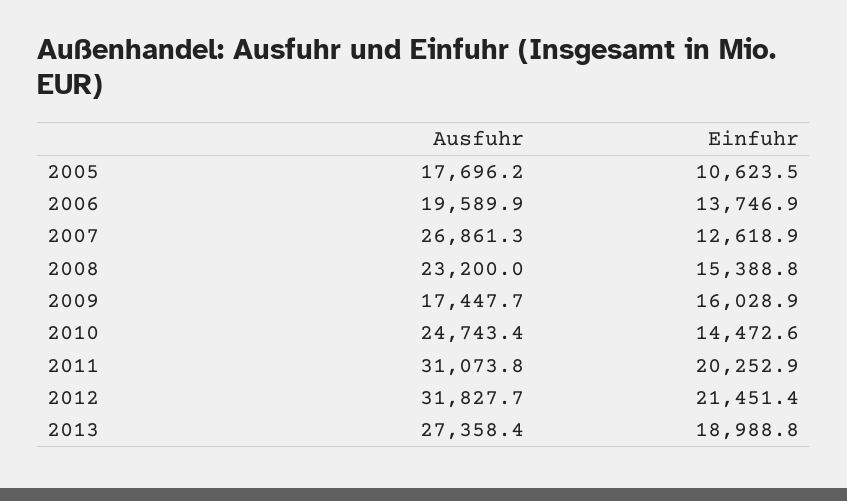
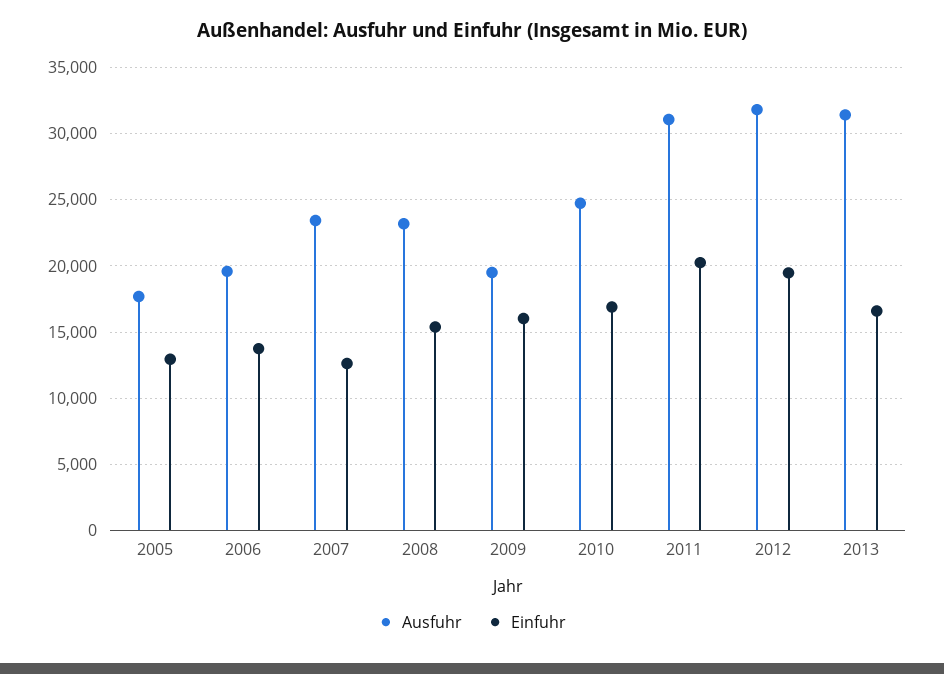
Einfuhr, 2005: 10623.5 -> 13000
Ausfuhr, 2007: 26861.3 -> 23500
Ausfuhr, 2009: 17447.7 -> 19500
Einfuhr, 2010: 14472.6 -> 17000
Einfuhr, 2012: 21451.4 -> 19500
Ausfuhr, 2013: 27358.4 -> 31500
Einfuhr, 2013: 18988.8 -> 16500

